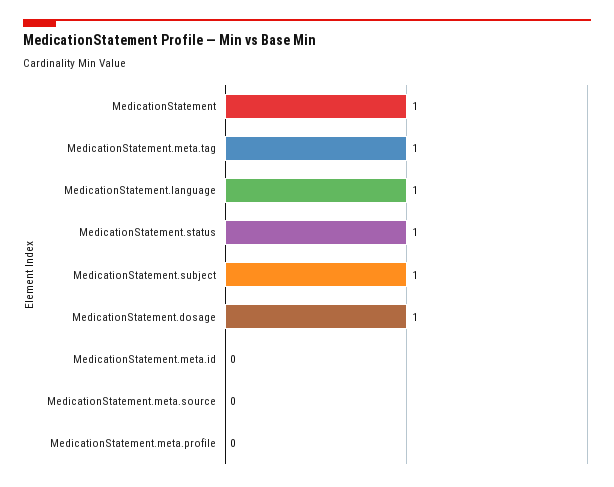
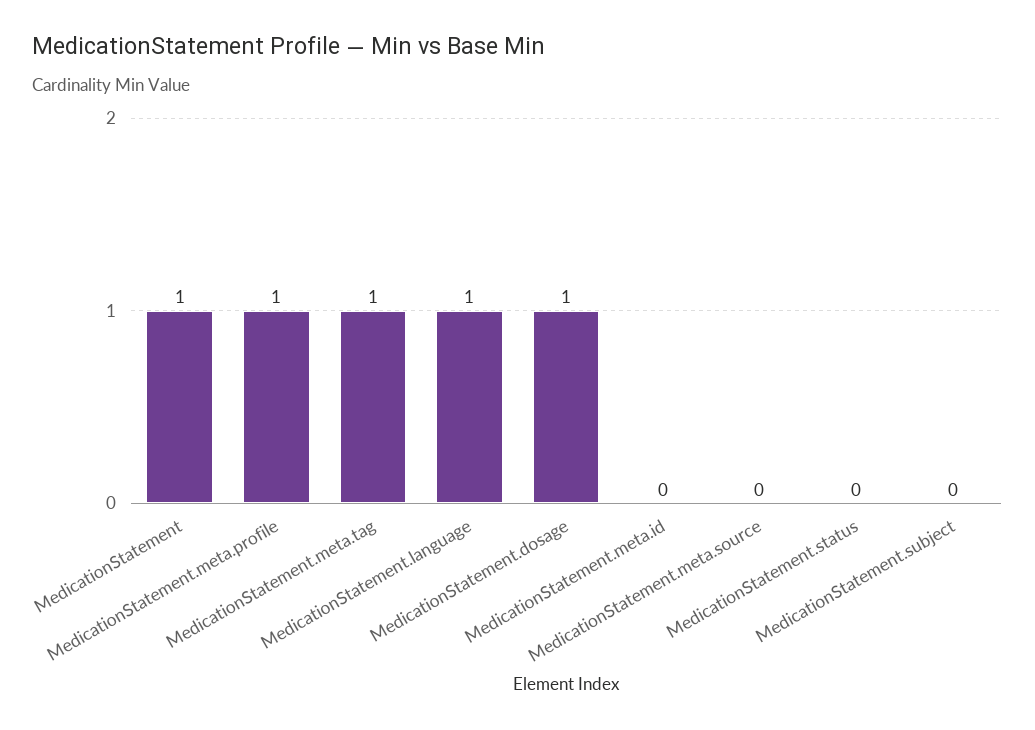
MedicationStatement.status: 1 -> 0
MedicationStatement.subject: 1 -> 0
MedicationStatement.meta.profile: 0 -> 1

